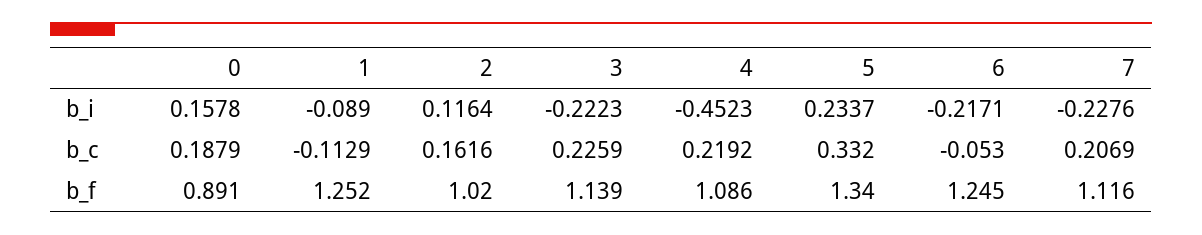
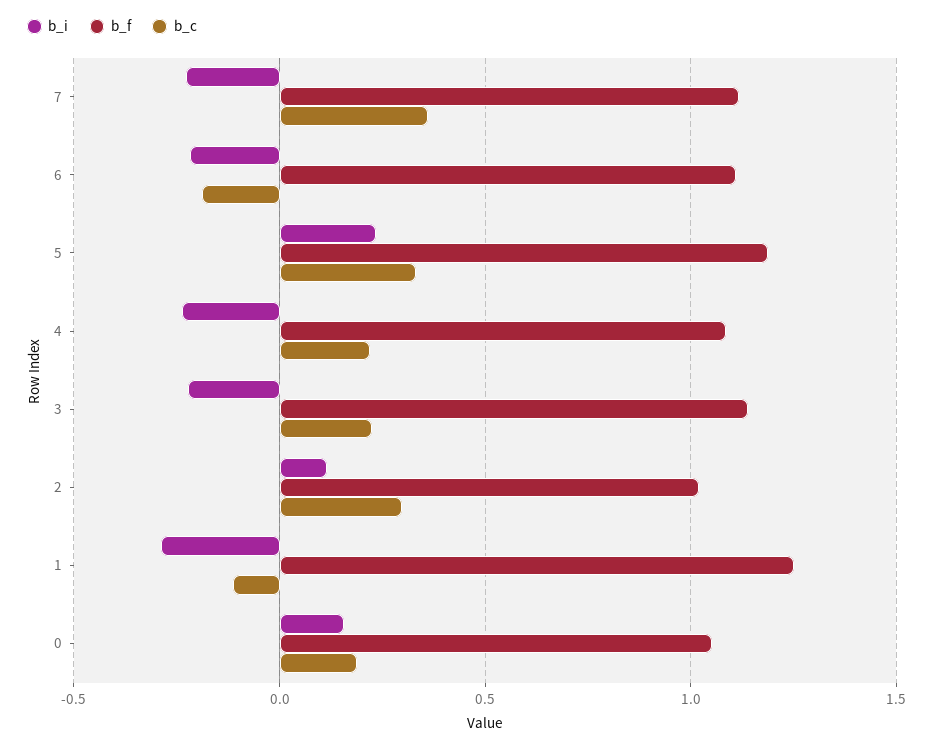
b_i, 1: -0.089 -> -0.3
b_i, 4: -0.4523 -> -0.25
b_c, 2: 0.1616 -> 0.3
b_c, 6: -0.053 -> -0.2
b_c, 7: 0.2069 -> 0.35
b_f, 0: 0.891 -> 1.05
b_f, 5: 1.34 -> 1.2
b_f, 6: 1.245 -> 1.1

